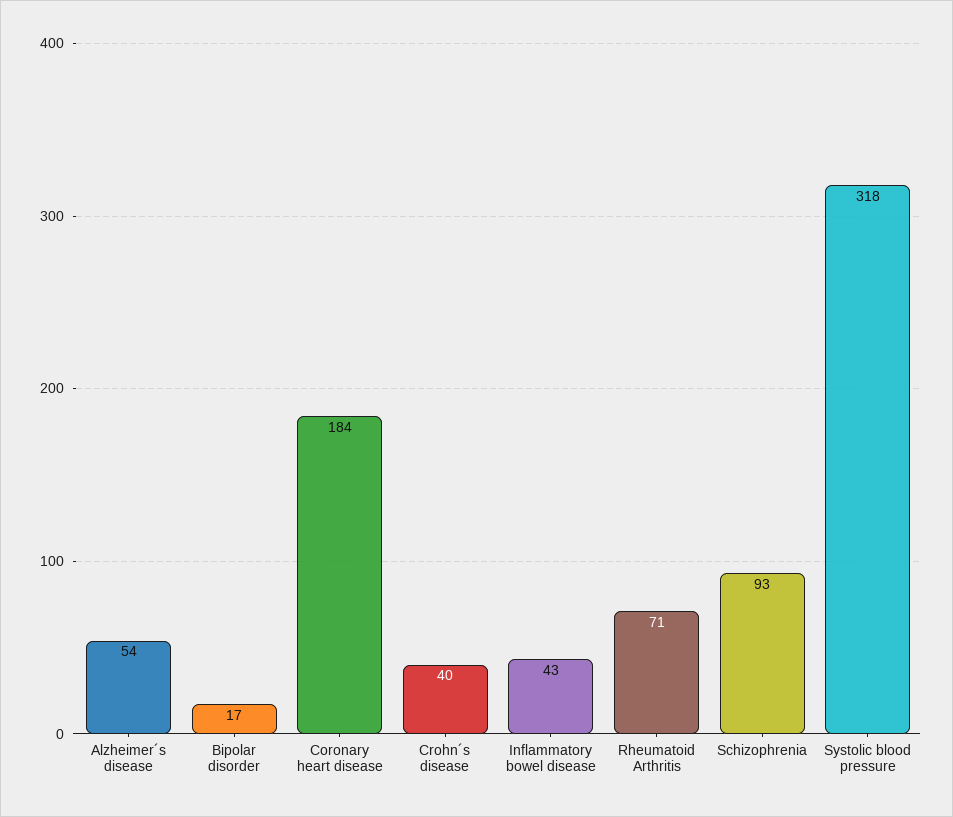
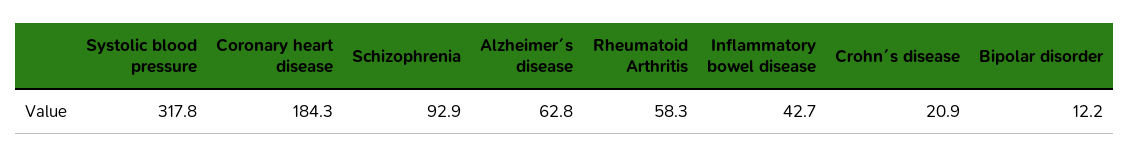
Alzheimer´s disease: 54 -> 62.8
Bipolar disorder: 17 -> 12.2
Crohn´s disease: 40 -> 20.9
Rheumatoid Arthritis: 71 -> 58.3

